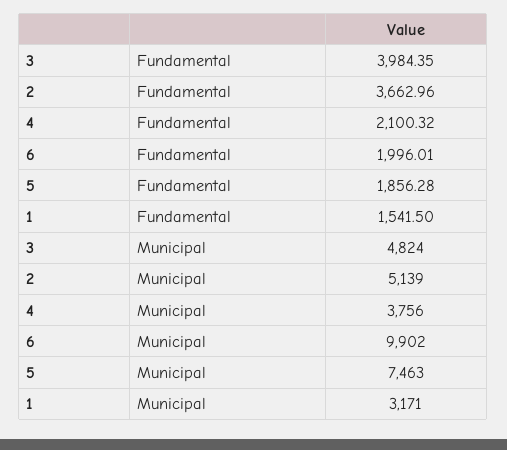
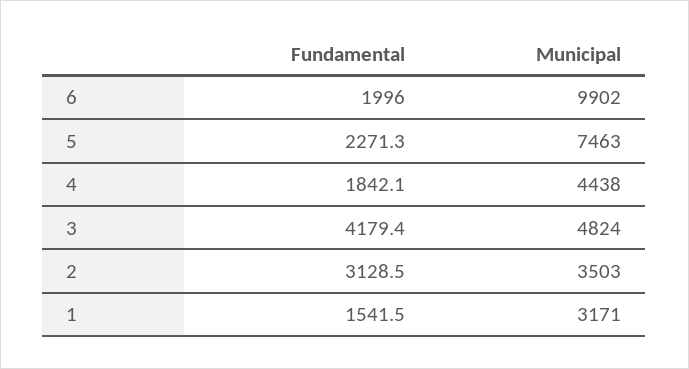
3, Fundamental: 3984.35 -> 4179.4
2, Fundamental: 3662.96 -> 3128.5
4, Fundamental: 2100.32 -> 1842.1
5, Fundamental: 1856.28 -> 2271.3
2, Municipal: 5139 -> 3503
4, Municipal: 3756 -> 4438

